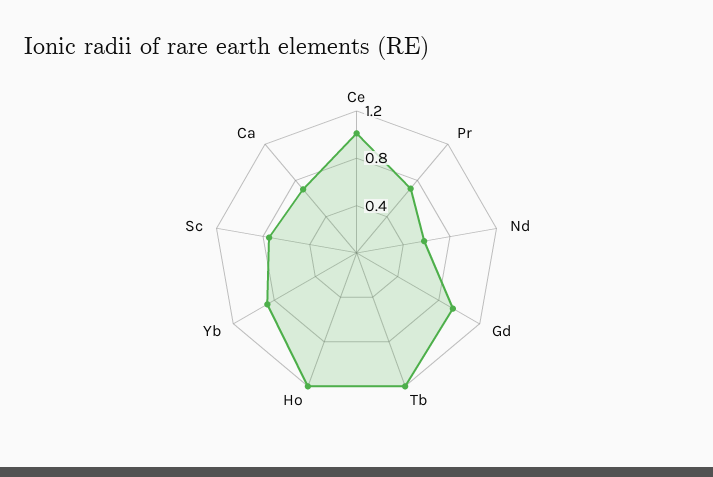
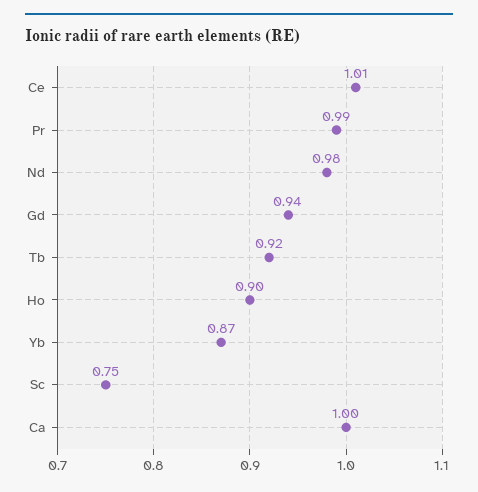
Pr: 0.7 -> 0.99
Nd: 0.6 -> 0.98
Tb: 1.2 -> 0.92
Ho: 1.2 -> 0.9
Ca: 0.7 -> 1

